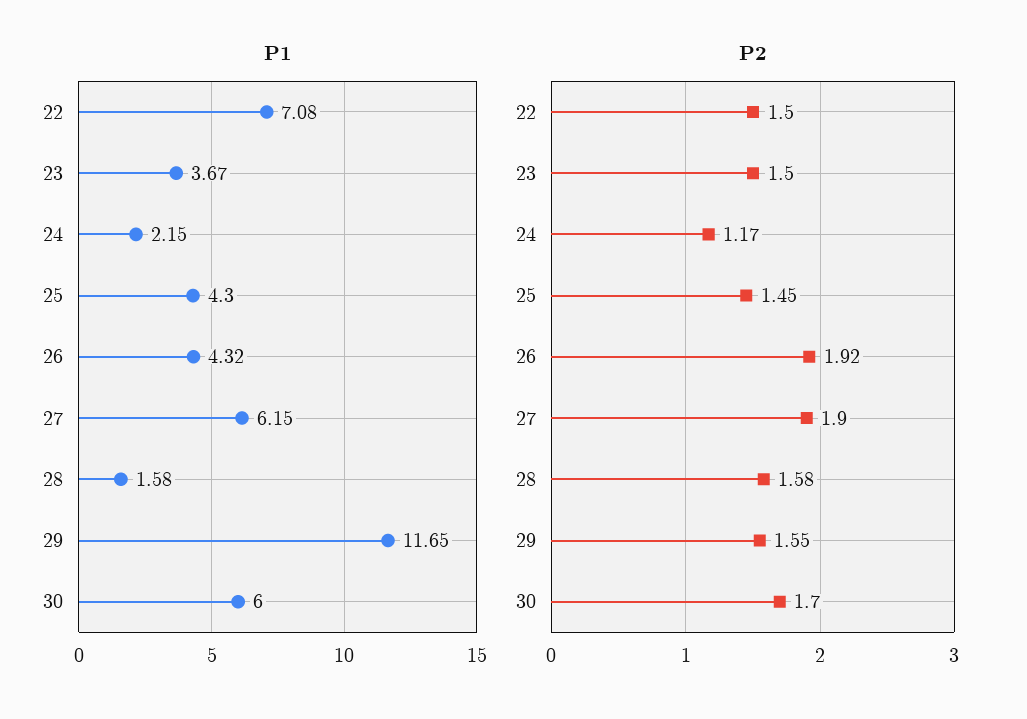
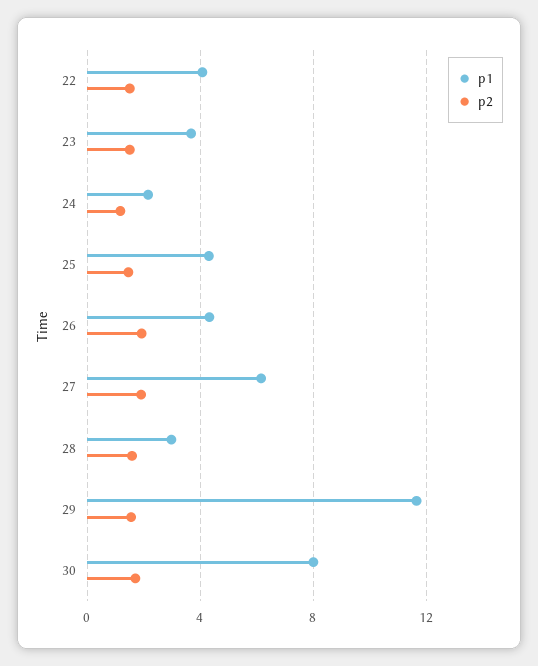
P1, 22: 7.08 -> 4
P1, 28: 1.58 -> 3
P1, 30: 6 -> 8

